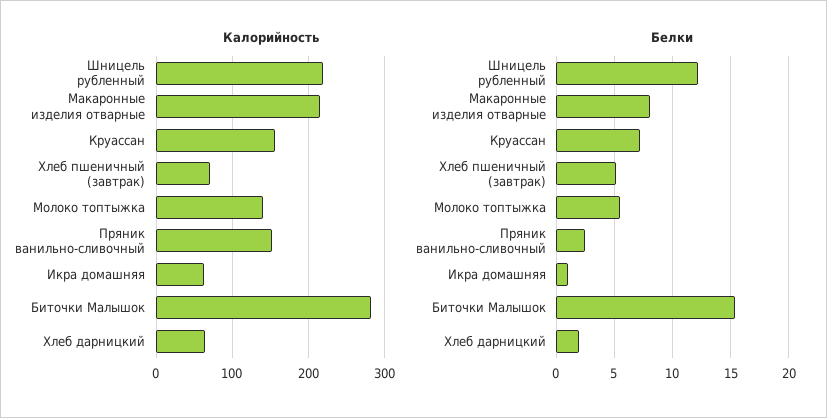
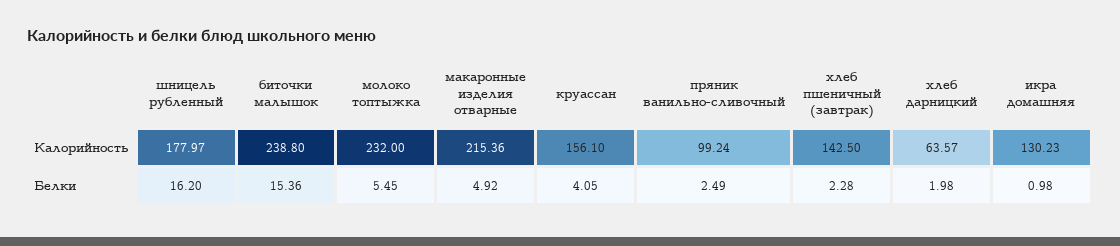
Калорийность, Шницель рубленный: 220 -> 177.97
Калорийность, Хлеб пшеничный (завтрак): 70 -> 142.5
Калорийность, Молоко топтыжка: 140 -> 232
Калорийность, Пряник ванильно-сливочный: 150 -> 99.24
Калорийность, Икра домашняя: 60 -> 130.23
Калорийность, Биточки Малышок: 280 -> 238.8
Белки, Шницель рубленный: 12 -> 16.2
Белки, Макаронные изделия отварные: 8 -> 4.92
Белки, Круассан: 7 -> 4.05
Белки, Хлеб пшеничный (завтрак): 5 -> 2.28

